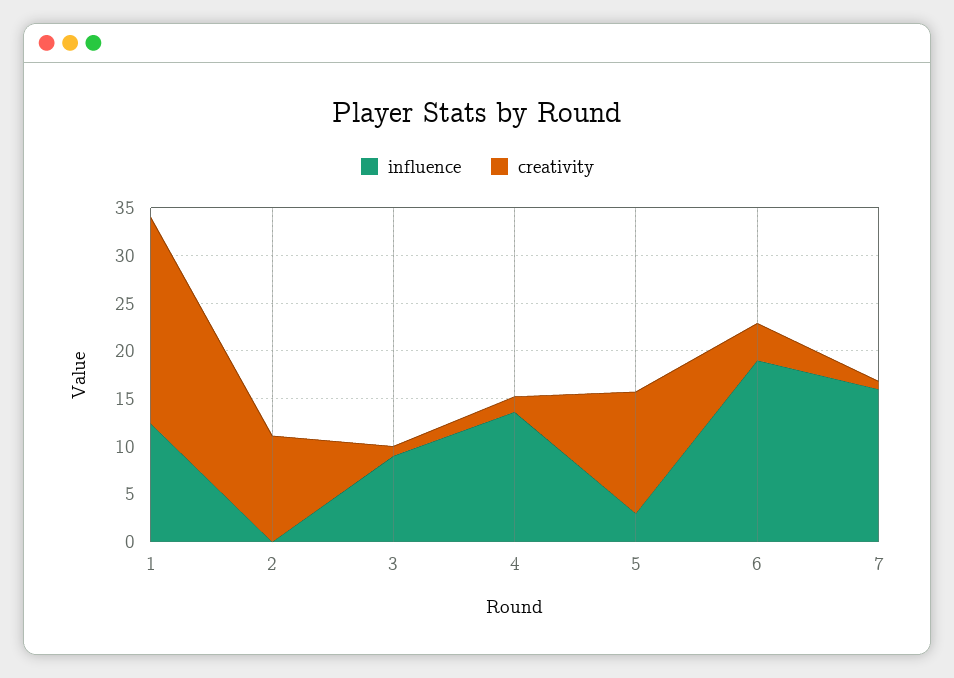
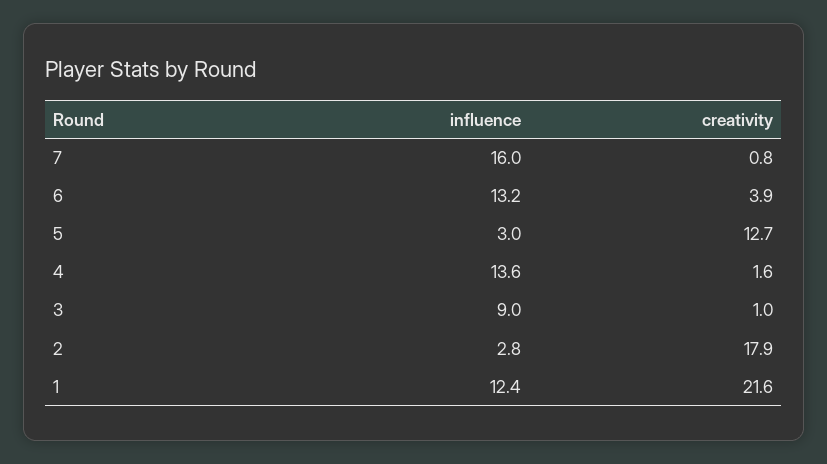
influence, 2: 0 -> 2.8
creativity, 2: 11 -> 17.9
influence, 6: 19 -> 13.2

